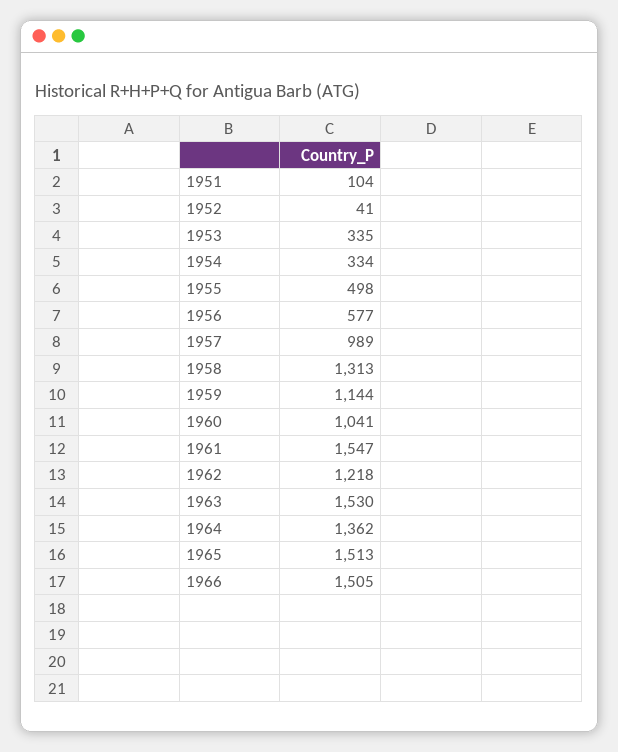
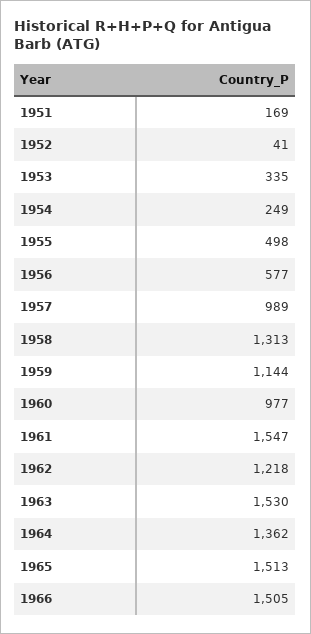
1951: 104 -> 169
1954: 334 -> 249
1960: 1041 -> 977

